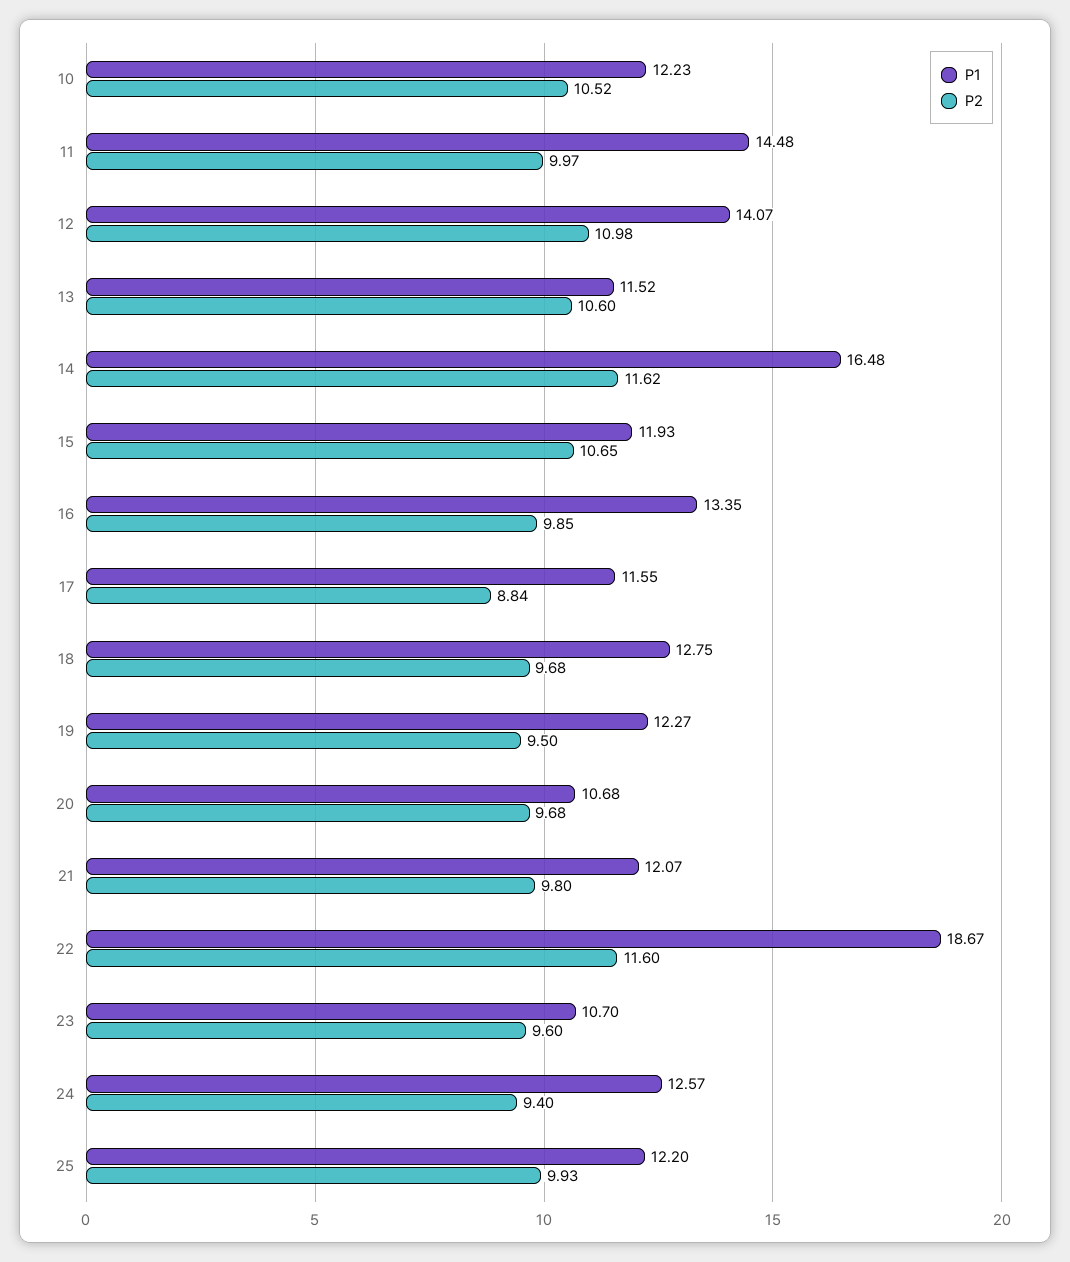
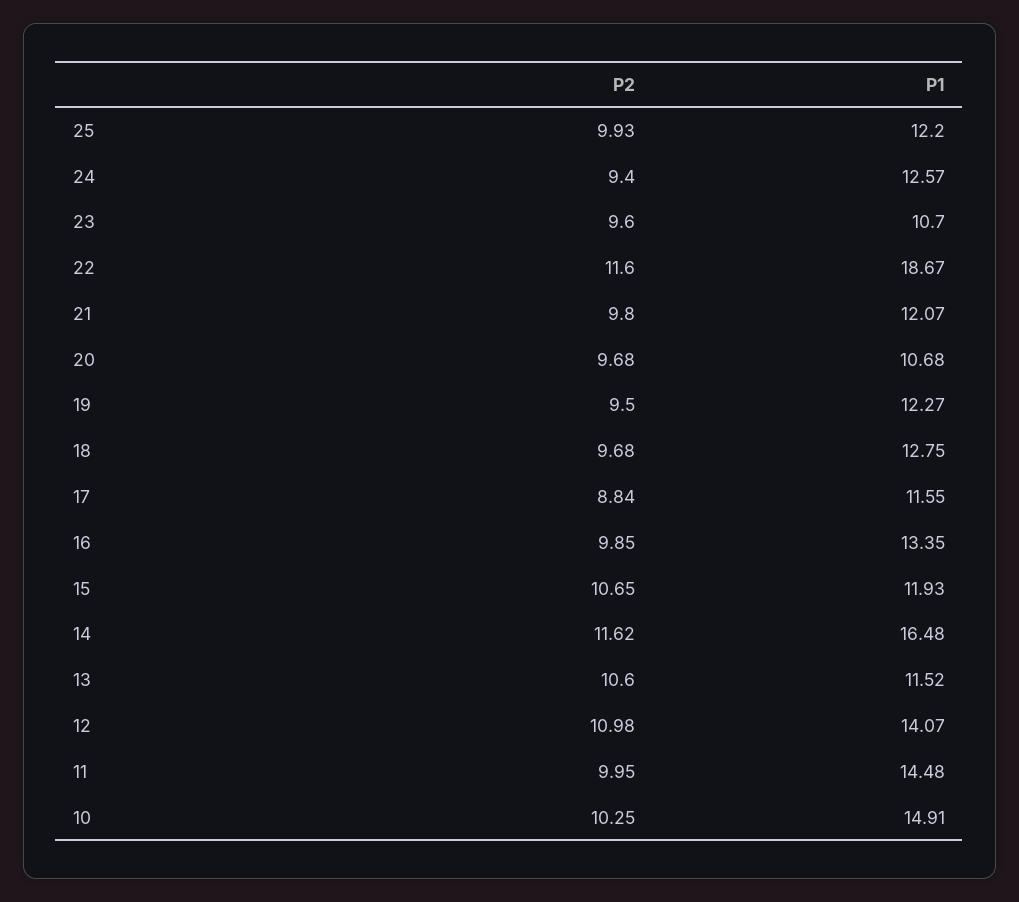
P1, 10: 12.23 -> 14.91
P2, 10: 10.52 -> 10.25
P2, 11: 9.97 -> 9.95

